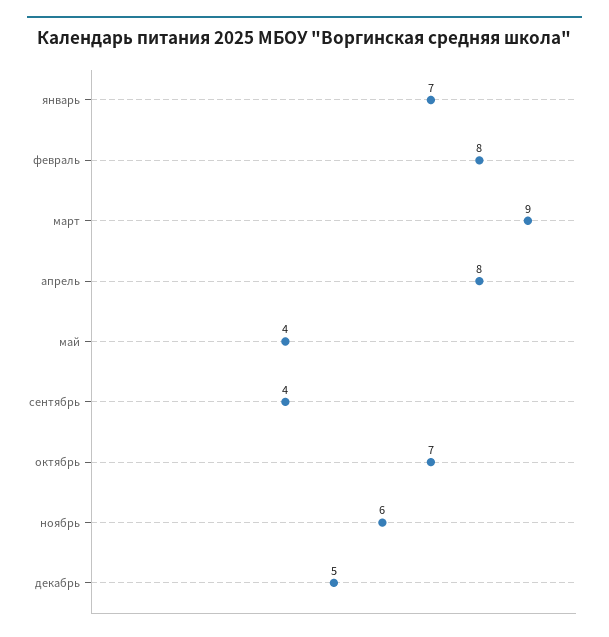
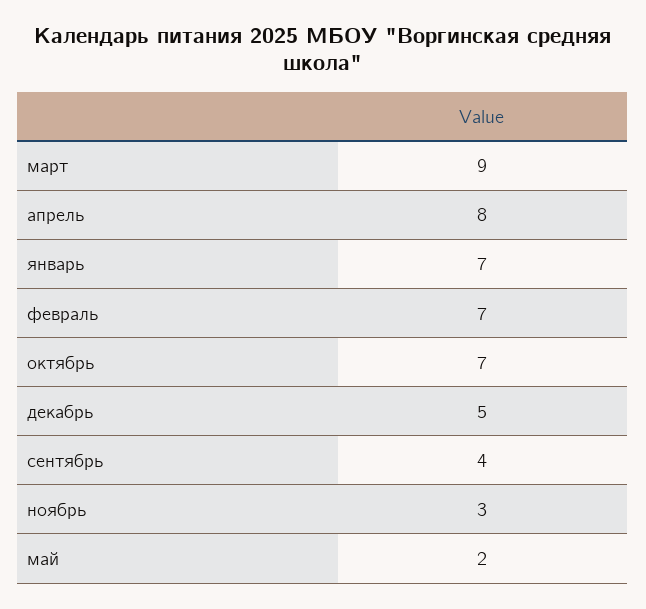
февраль: 8 -> 7
май: 4 -> 2
ноябрь: 6 -> 3

